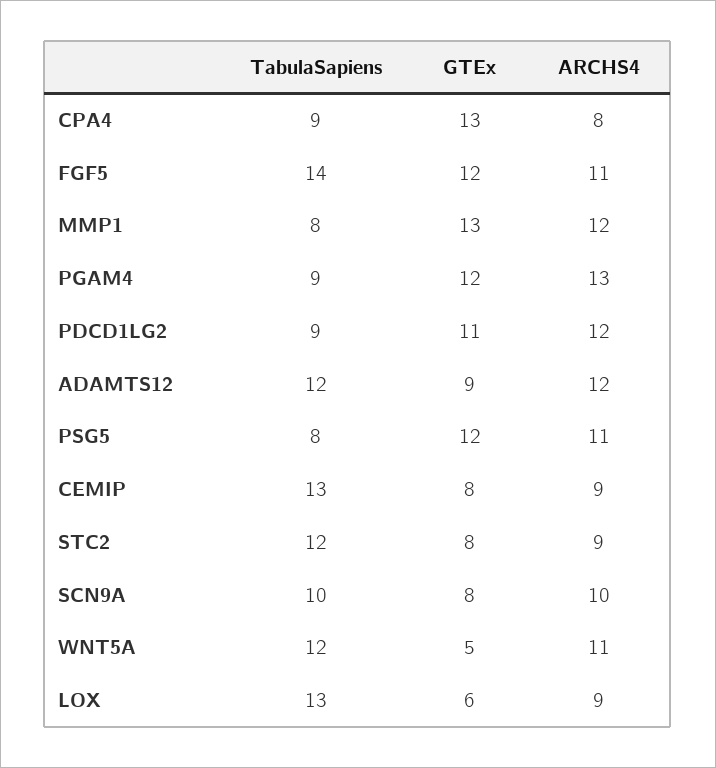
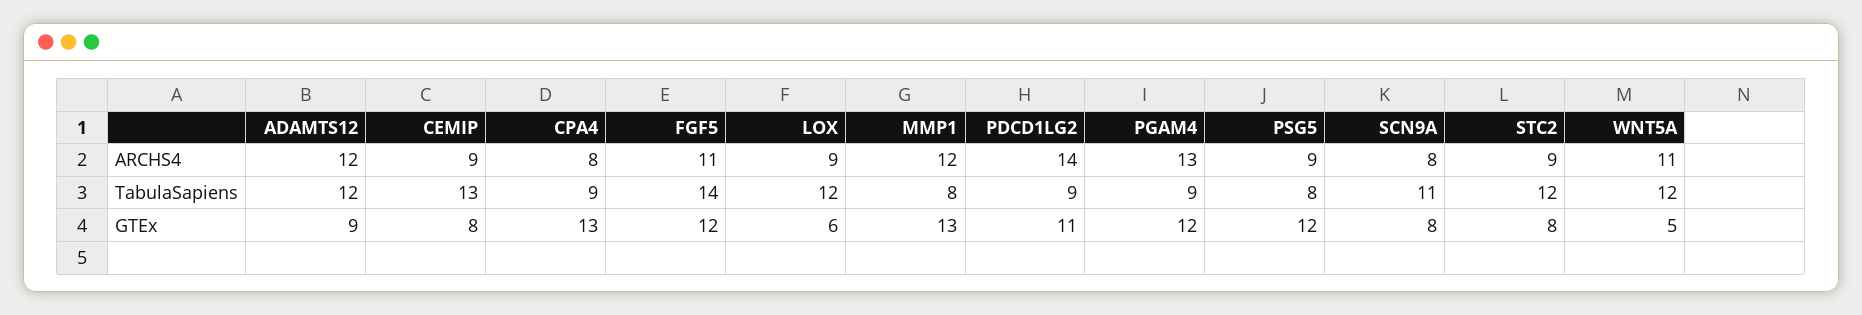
ARCHS4, PDCD1LG2: 12 -> 14
ARCHS4, PSG5: 11 -> 9
TabulaSapiens, SCN9A: 10 -> 11
ARCHS4, SCN9A: 10 -> 8
TabulaSapiens, LOX: 13 -> 12

